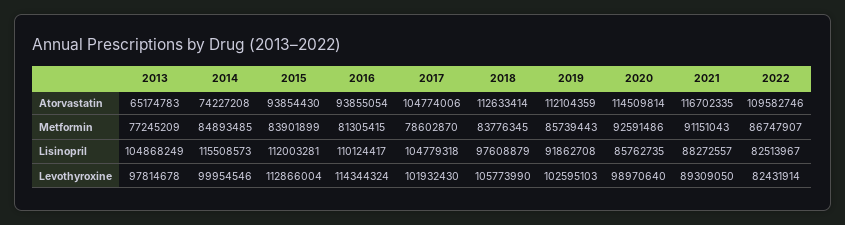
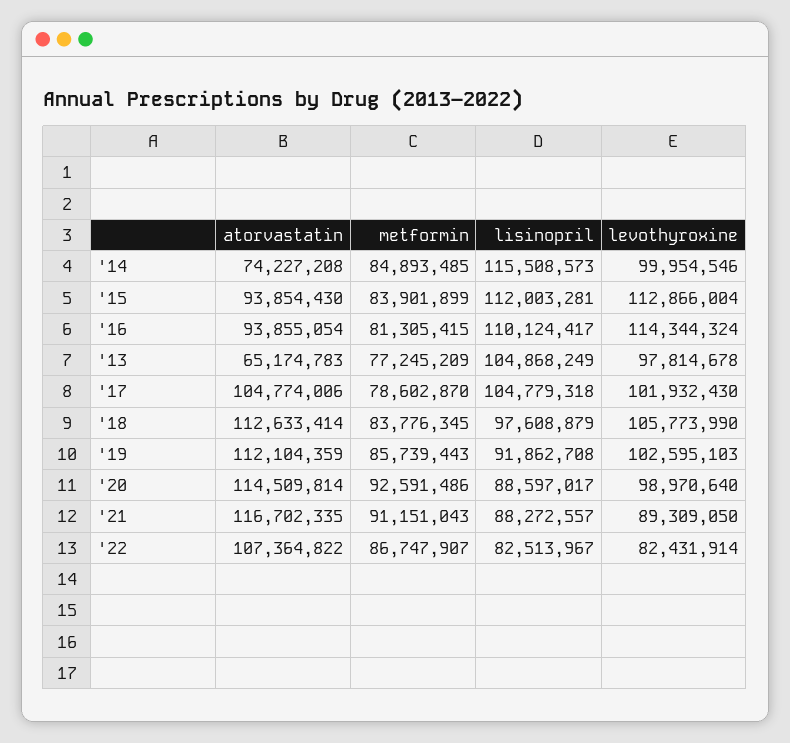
2022, Atorvastatin: 109582746 -> 107364822
2020, Lisinopril: 85762735 -> 88597017

